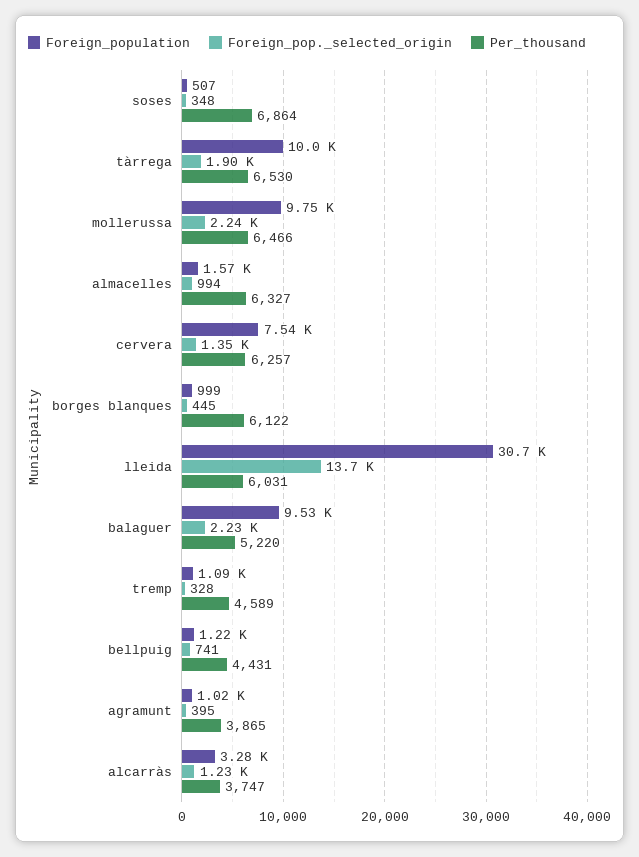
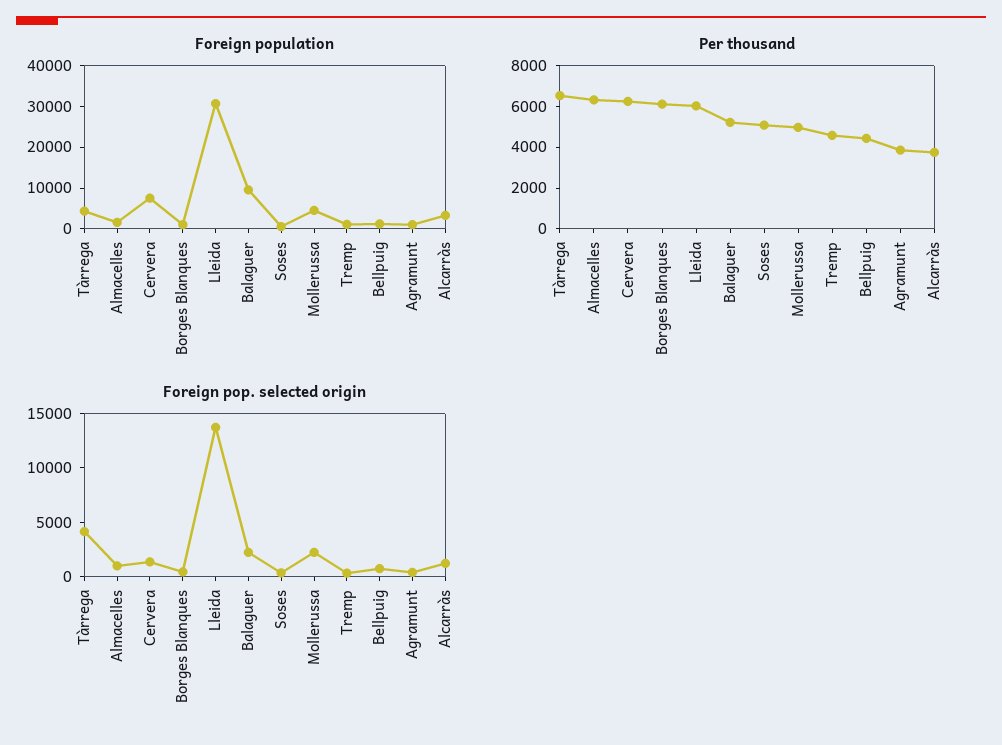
Per_thousand, soses: 6864 -> 5000
Foreign_population, tàrrega: 10000 -> 4000
Foreign_pop._selected_origin, tàrrega: 1900 -> 4000
Foreign_population, mollerussa: 9750 -> 4000
Per_thousand, mollerussa: 6466 -> 5000

